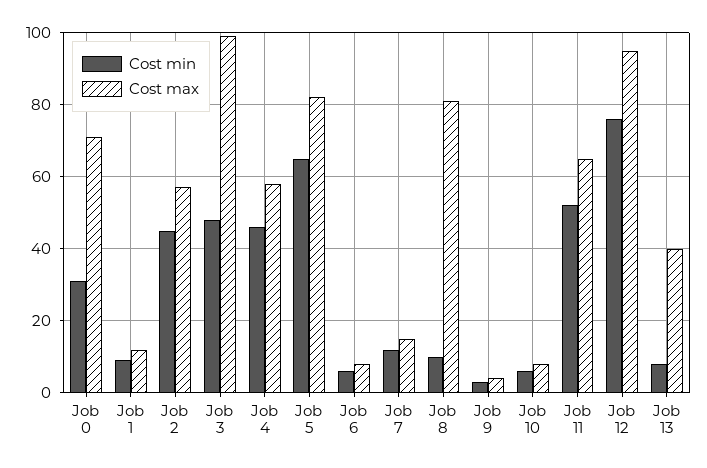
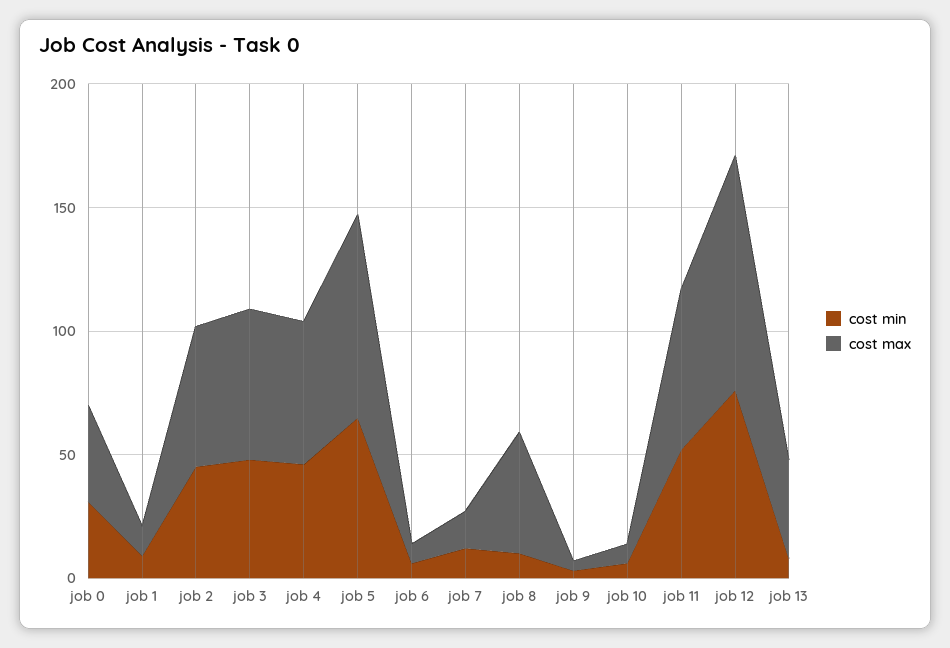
Cost max, Job 0: 70 -> 40
Cost max, Job 3: 100 -> 60
Cost max, Job 8: 80 -> 50

